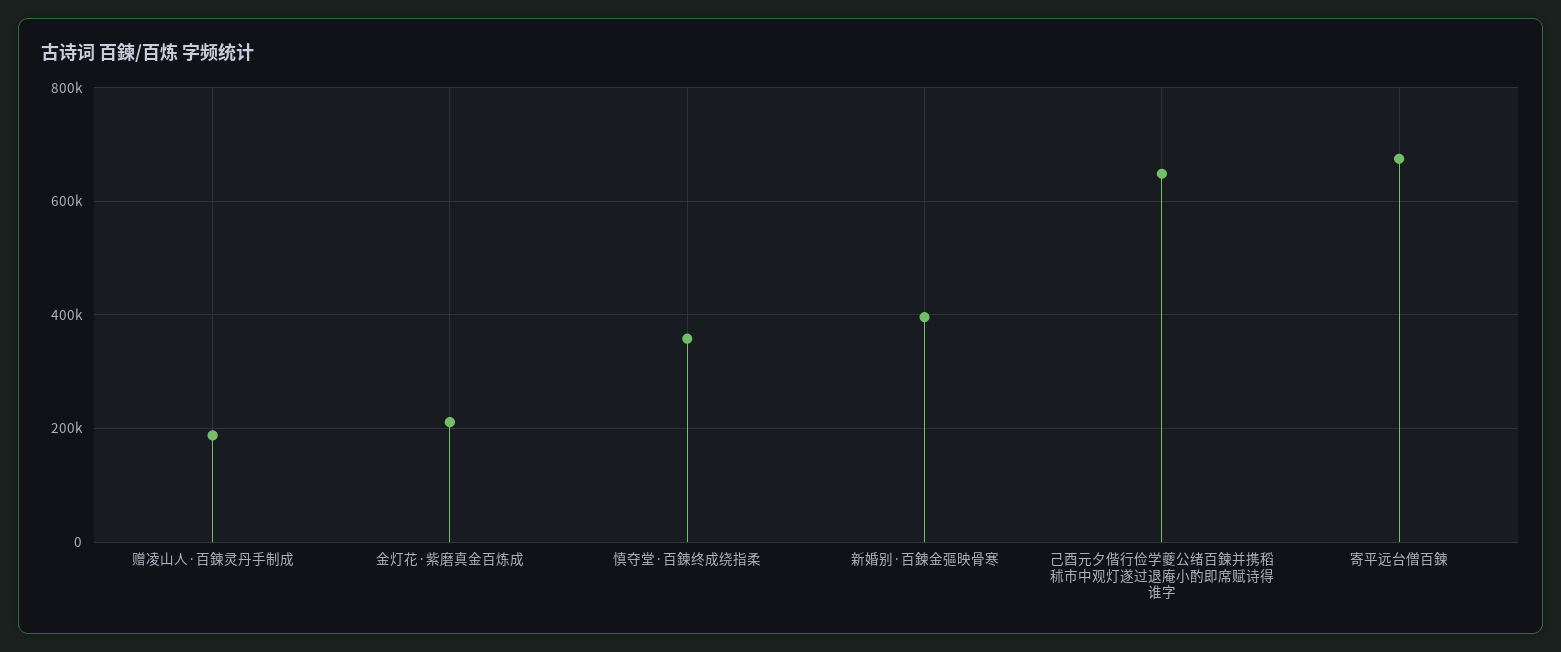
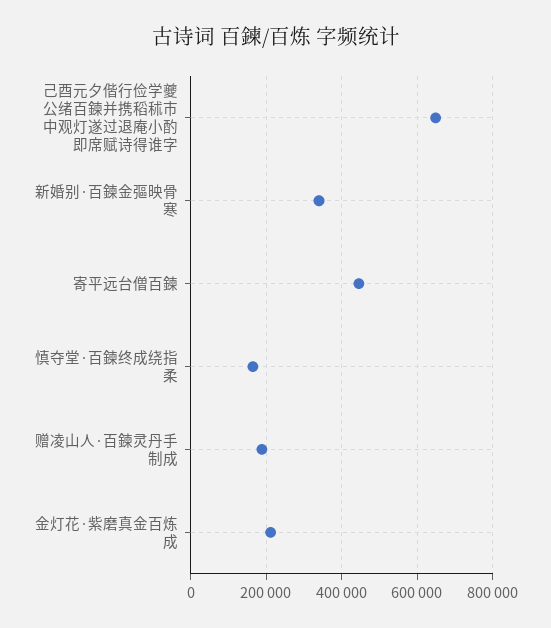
慎夺堂·百鍊终成绕指柔: 360000 -> 160000
新婚别·百鍊金彄映骨寒: 400000 -> 340000
寄平远台僧百鍊: 680000 -> 440000

